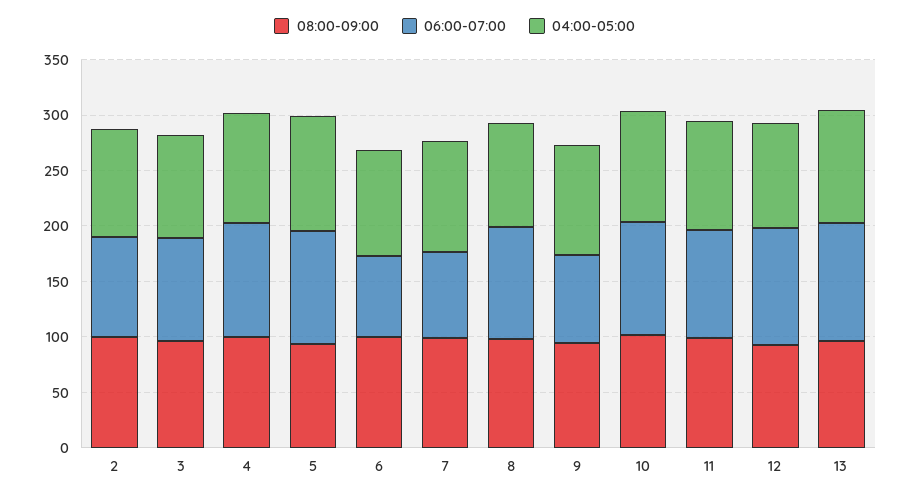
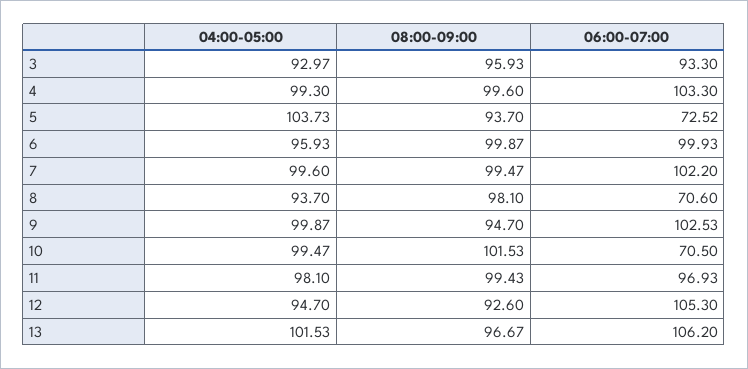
08:00-09:00, 2: 100 -> none
06:00-07:00, 2: 90 -> none
04:00-05:00, 2: 100 -> none
06:00-07:00, 5: 100 -> 72.52
06:00-07:00, 6: 70 -> 99.93
06:00-07:00, 7: 80 -> 102.2
06:00-07:00, 8: 100 -> 70.6
06:00-07:00, 9: 80 -> 102.53
06:00-07:00, 10: 100 -> 70.5

